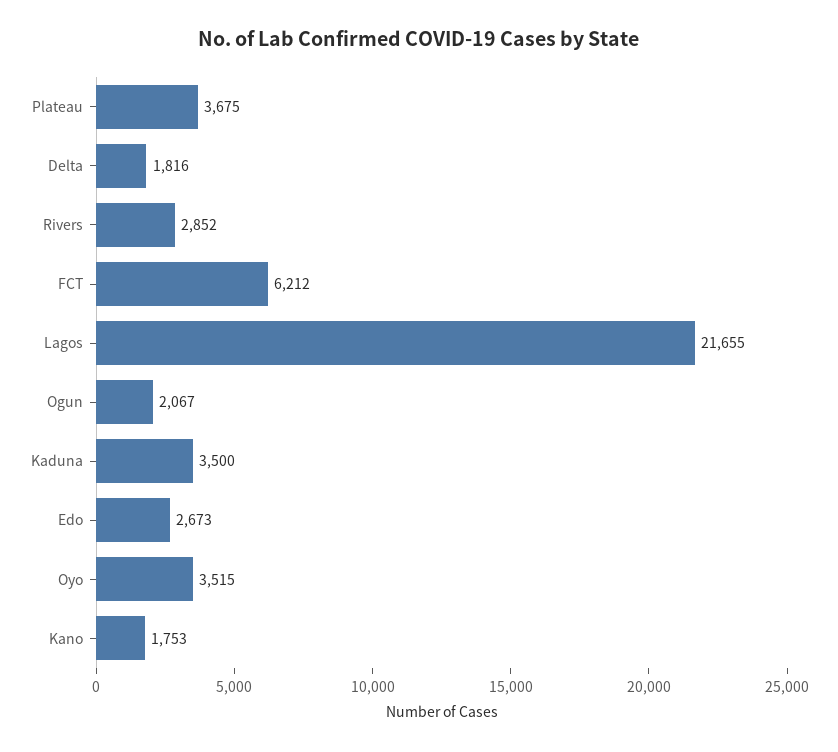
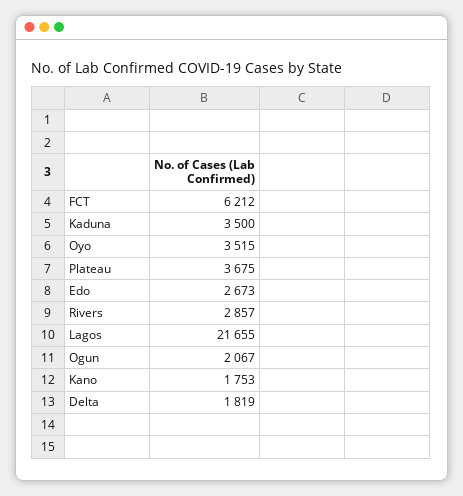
Delta: 1816 -> 1819
Rivers: 2852 -> 2857

